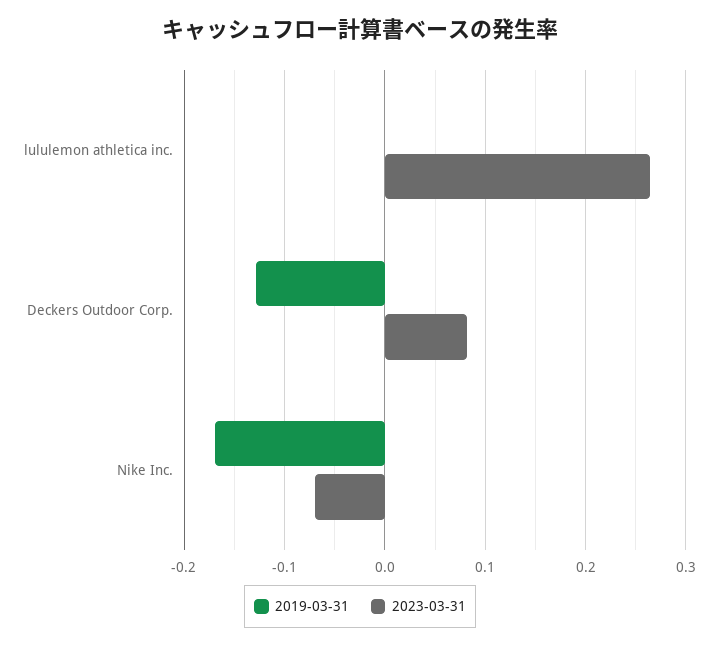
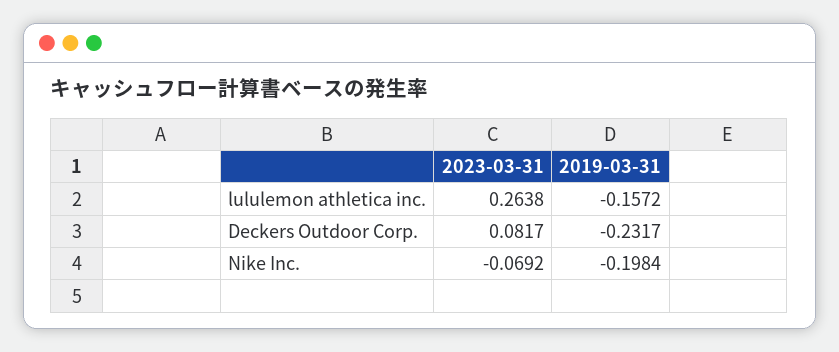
2019-03-31, lululemon athletica inc.: 0 -> -0.1572
2019-03-31, Deckers Outdoor Corp.: -0.13 -> -0.2317
2019-03-31, Nike Inc.: -0.17 -> -0.1984

